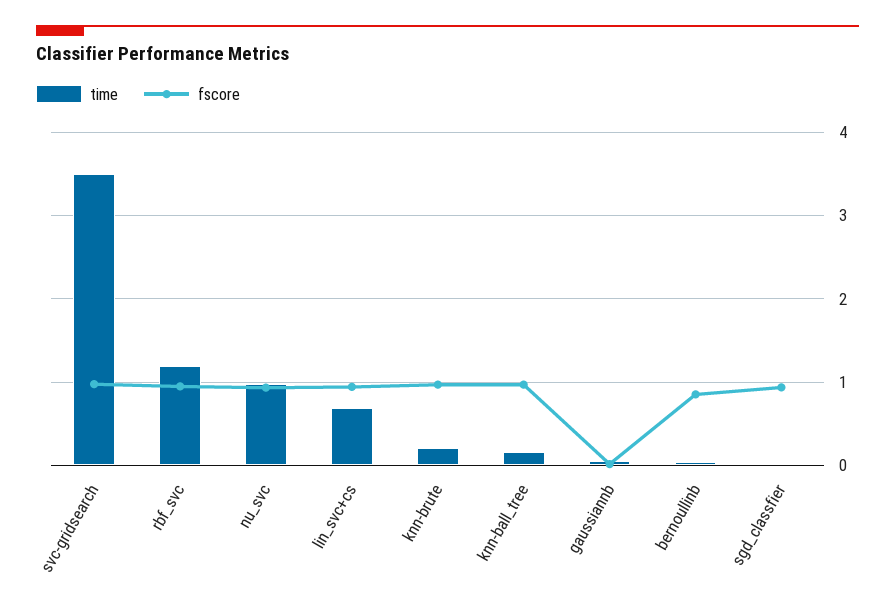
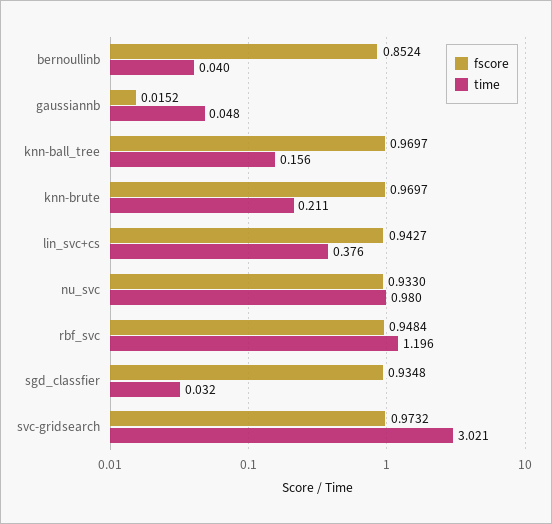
time, svc-gridsearch: 3.5 -> 3.021
time, lin_svc+cs: 0.7 -> 0.376

